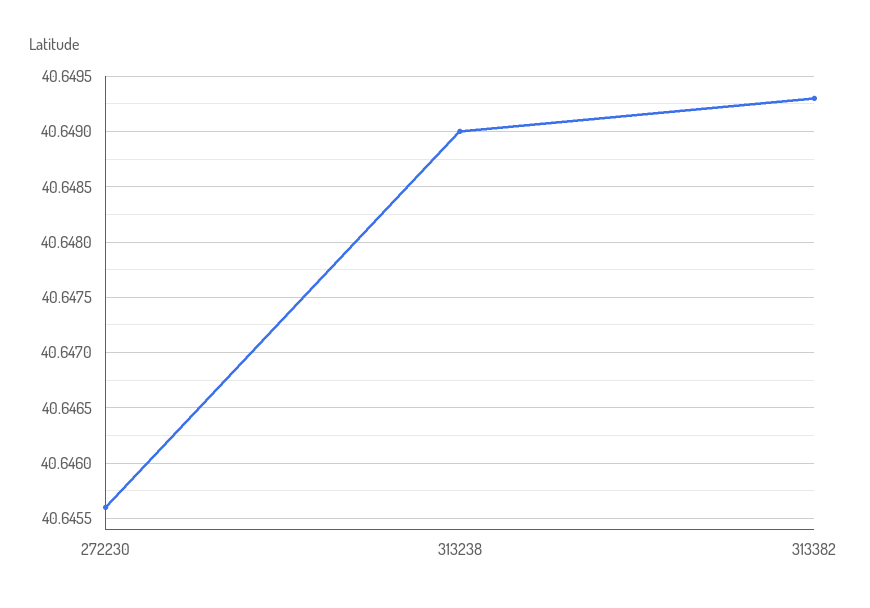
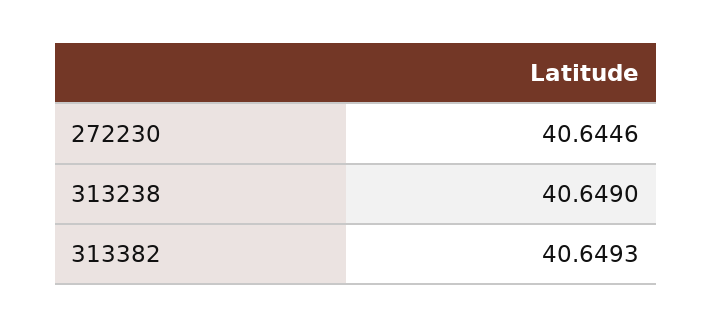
272230: 40.6456 -> 40.6446

